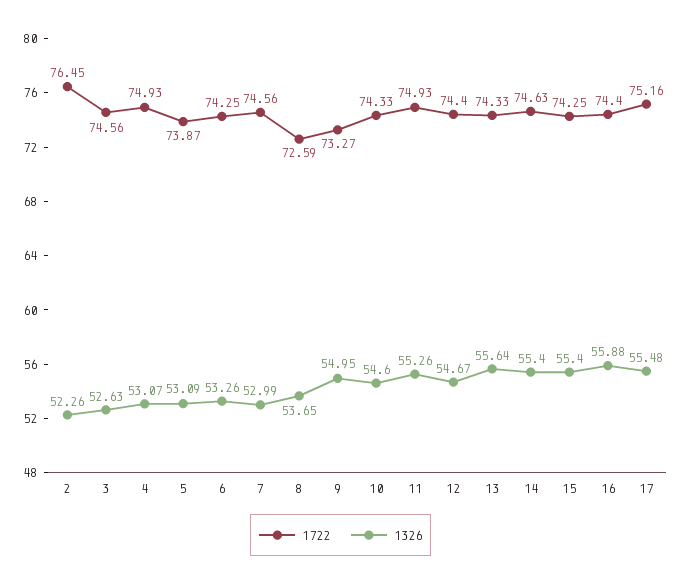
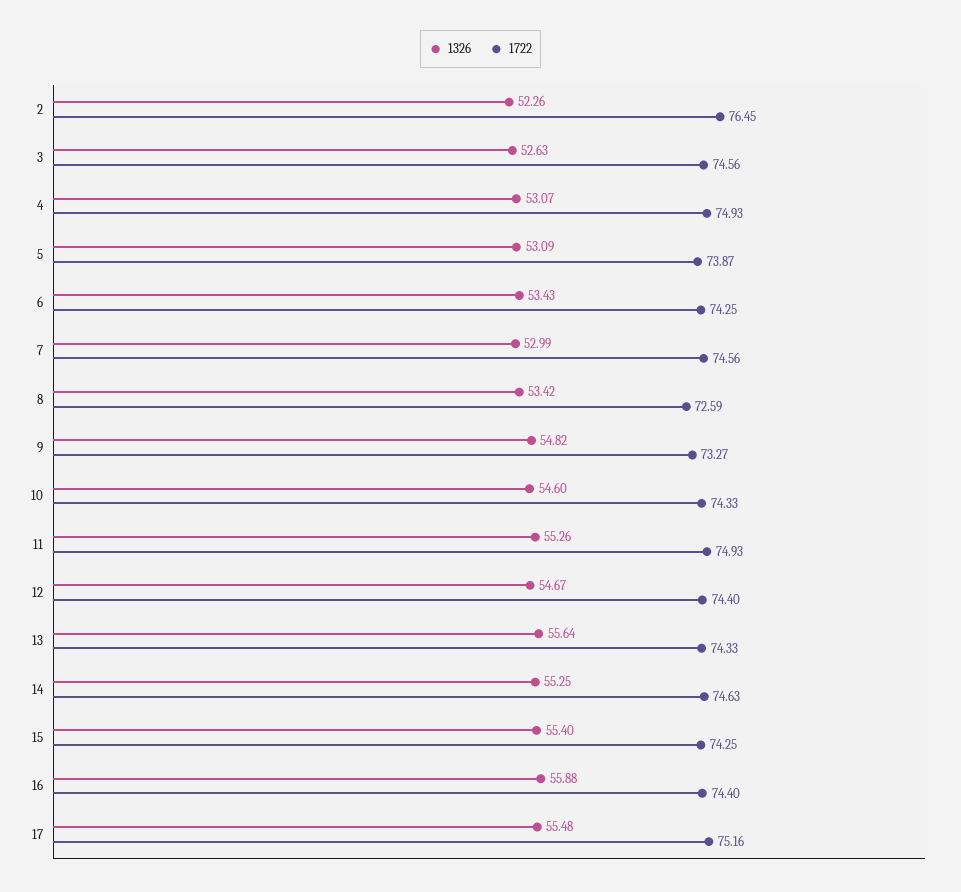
1326, 6: 53.26 -> 53.43
1326, 8: 53.65 -> 53.42
1326, 9: 54.95 -> 54.82
1326, 14: 55.4 -> 55.25

